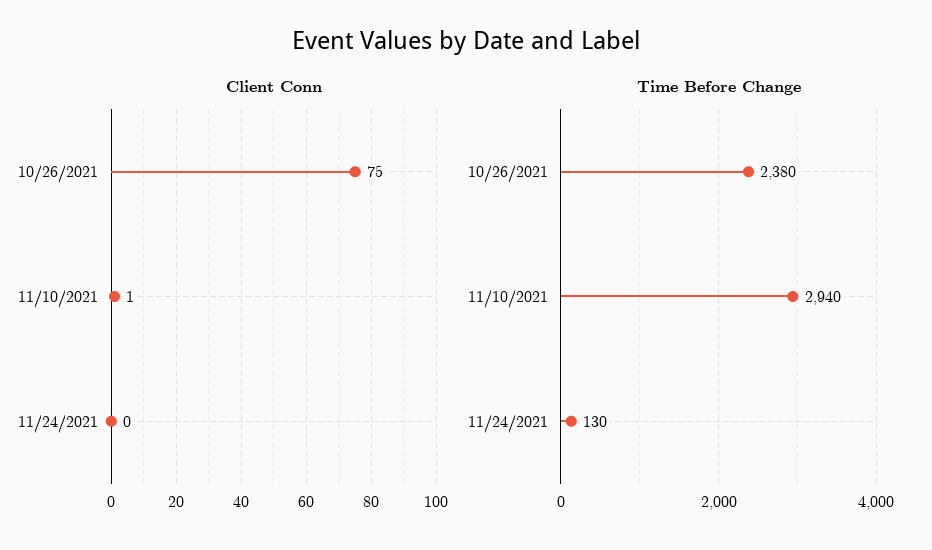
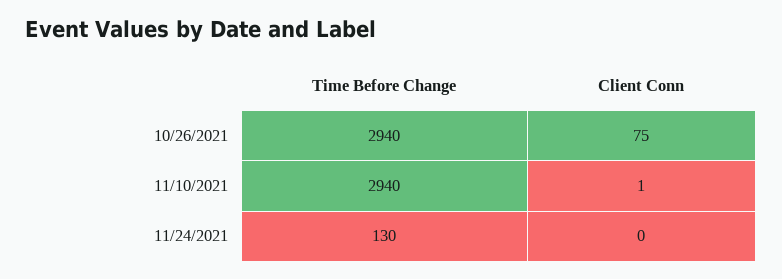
Time Before Change, 10/26/2021: 2380 -> 2940

